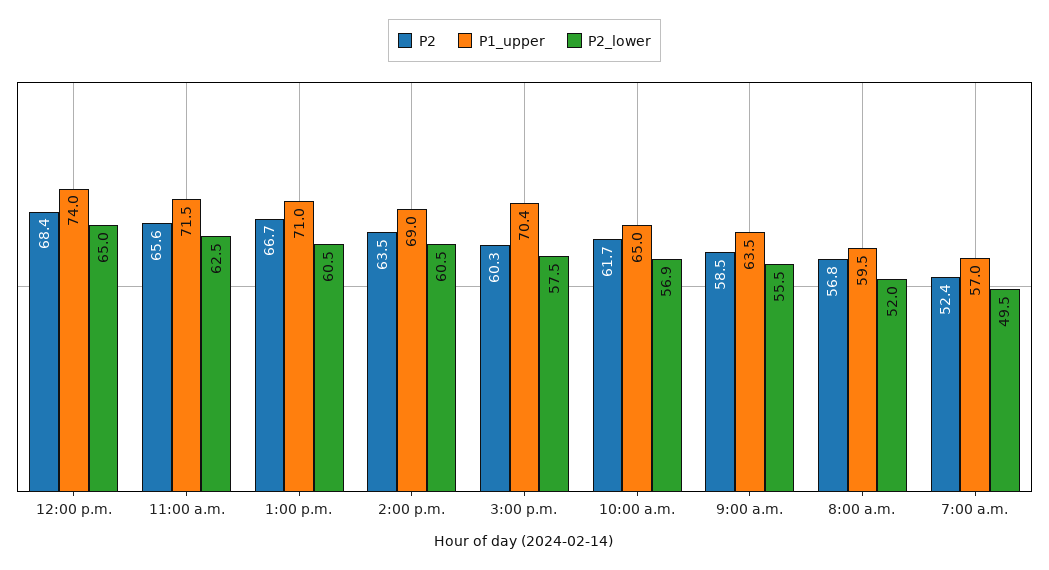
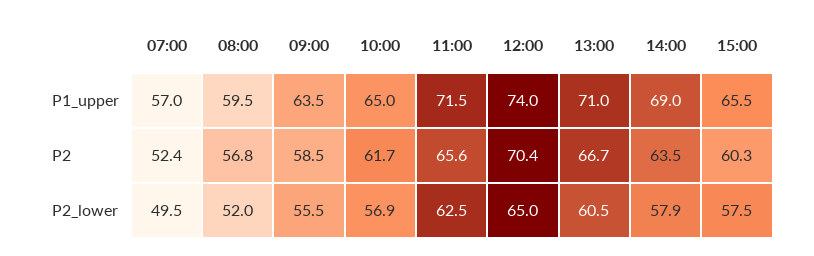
P2, 12:00 p.m.: 68.4 -> 70.4
P2_lower, 2:00 p.m.: 60.5 -> 57.9
P1_upper, 3:00 p.m.: 70.4 -> 65.5

